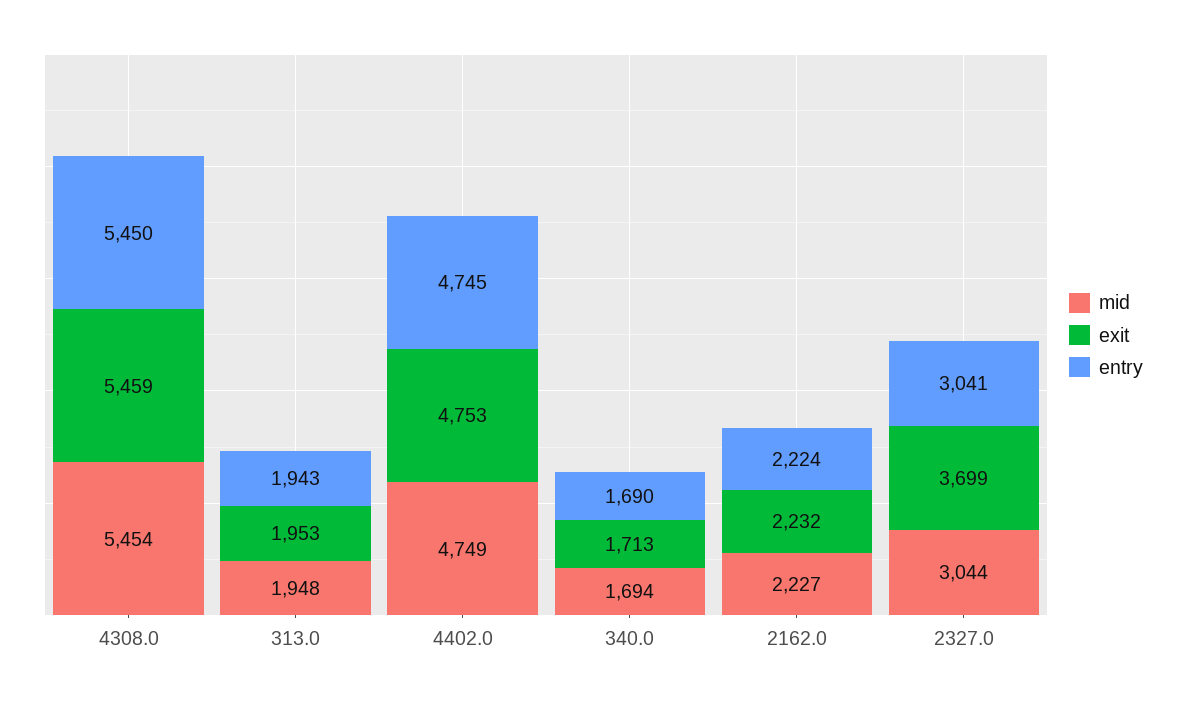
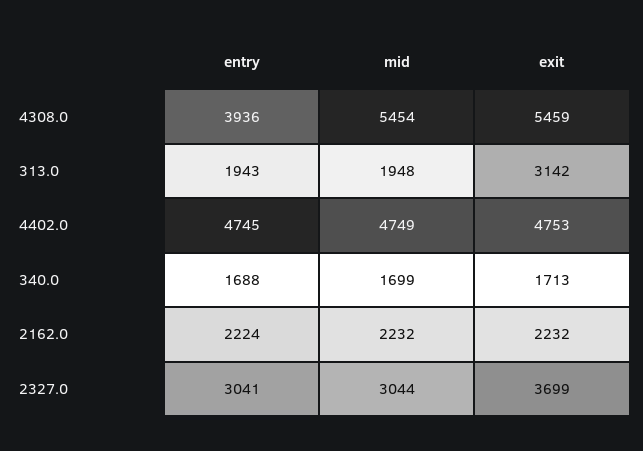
entry, 4308.0: 5450 -> 3936
exit, 313.0: 1953 -> 3142
mid, 340.0: 1694 -> 1699
entry, 340.0: 1690 -> 1688
mid, 2162.0: 2227 -> 2232

